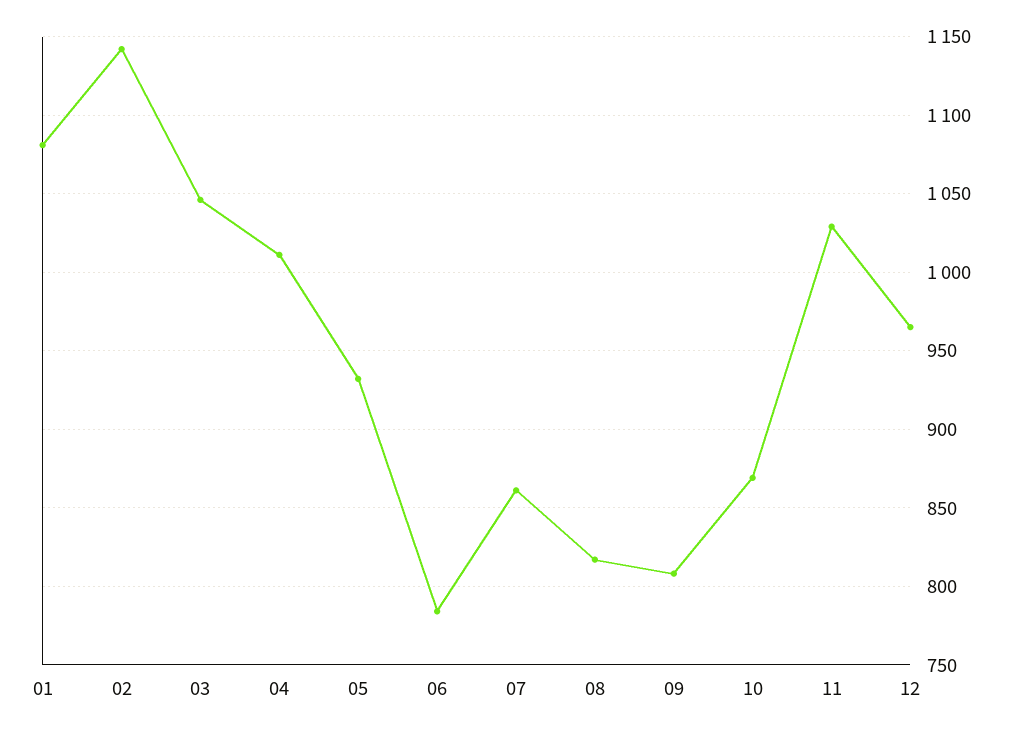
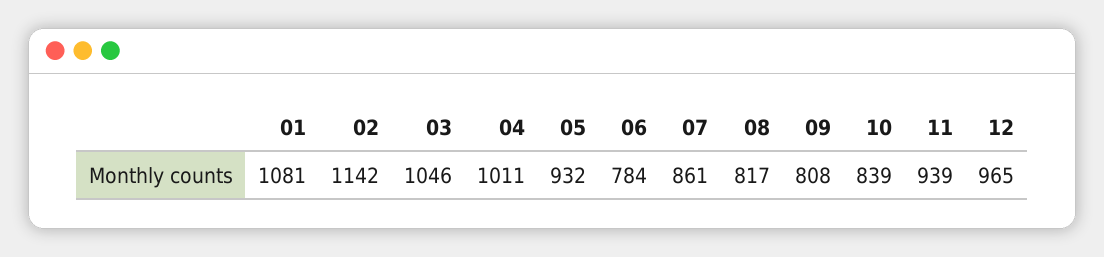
10: 870 -> 839
11: 1030 -> 939

